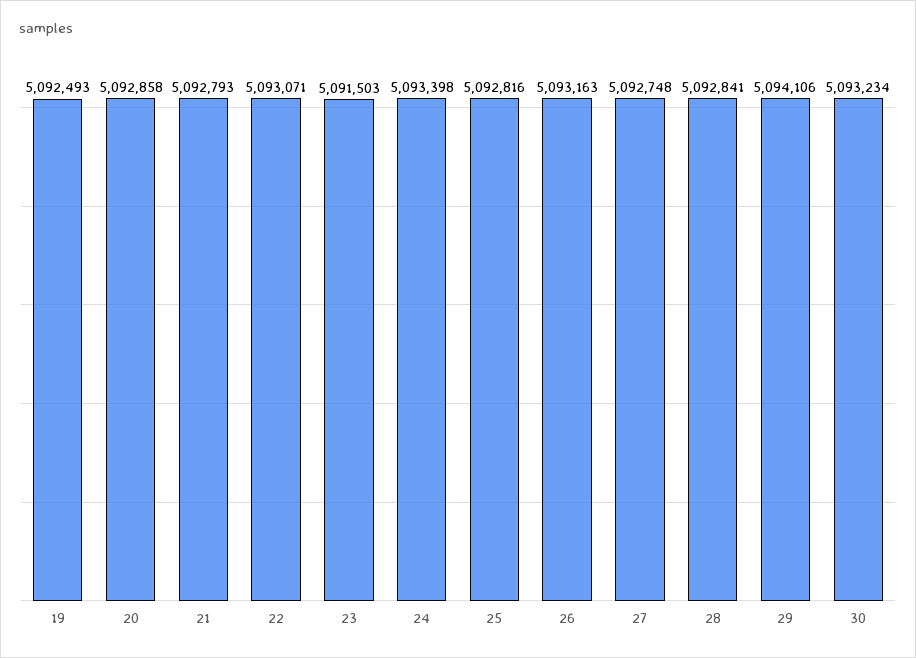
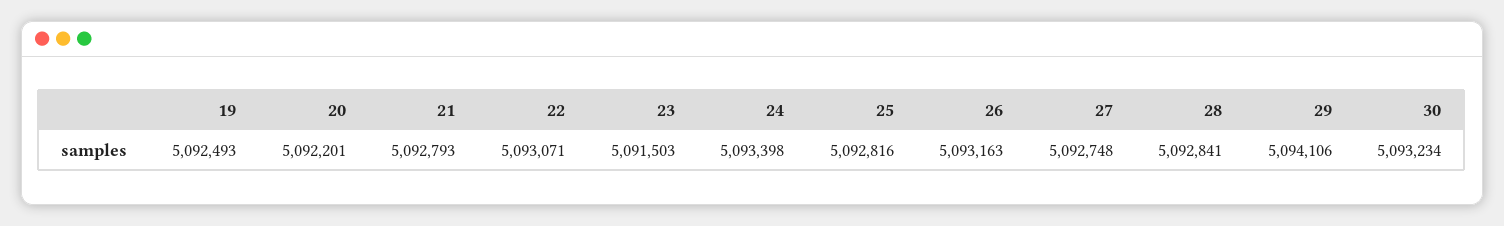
20: 5092858 -> 5092201

